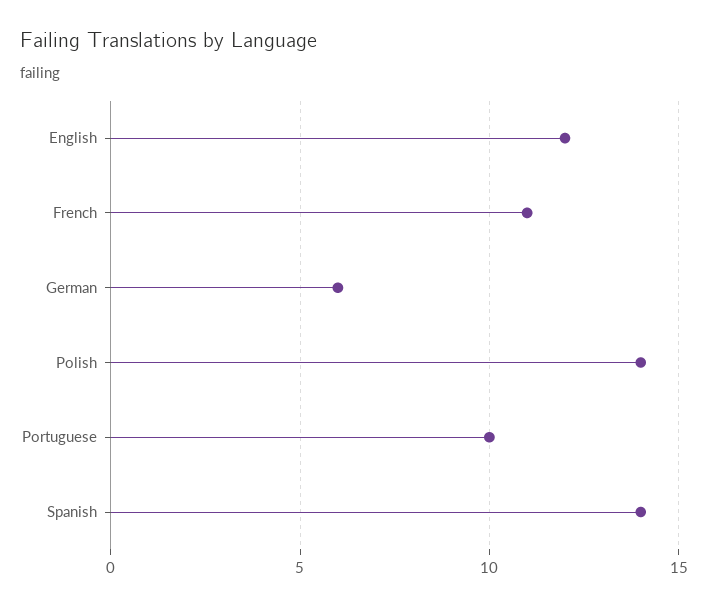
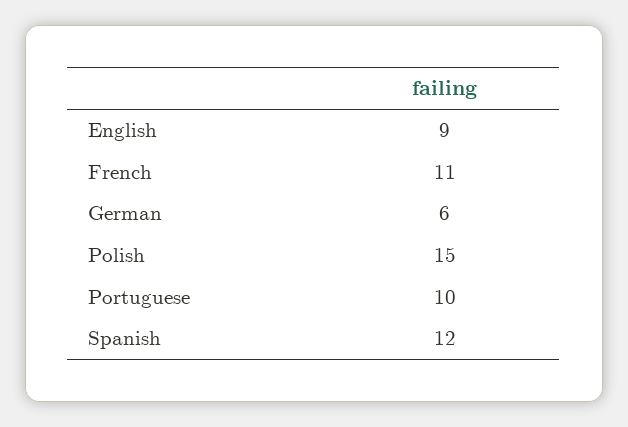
English: 12 -> 9
Polish: 14 -> 15
Spanish: 14 -> 12

